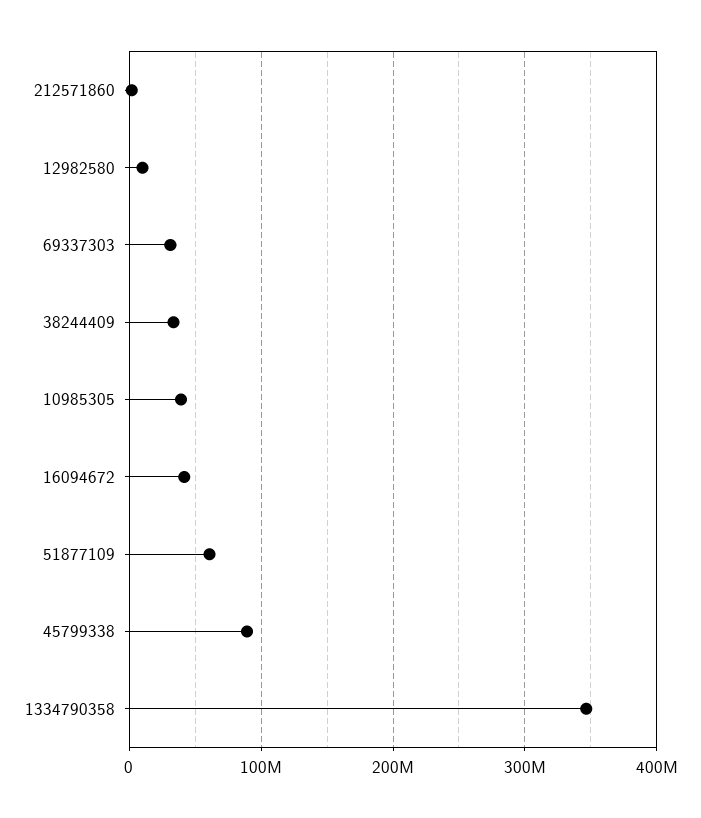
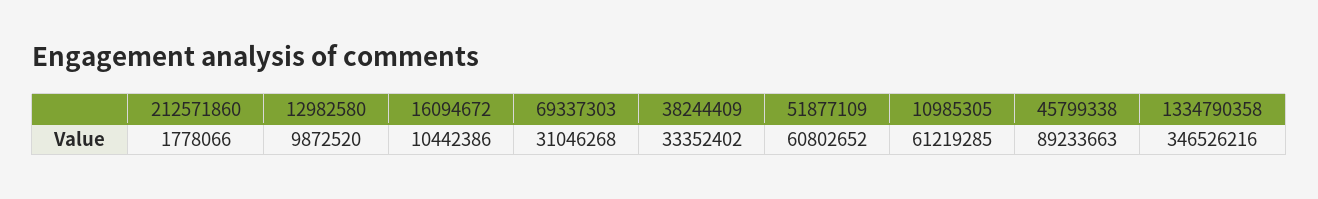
10985305: 40000000 -> 61219285
16094672: 40000000 -> 10442386

